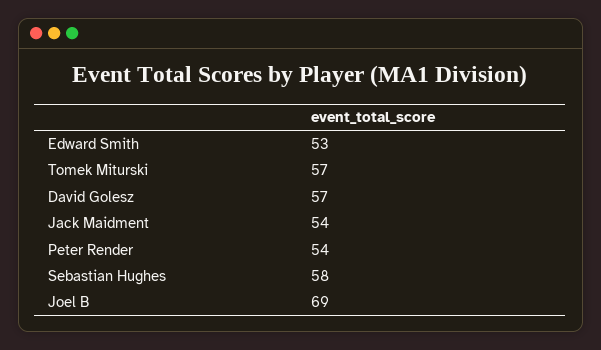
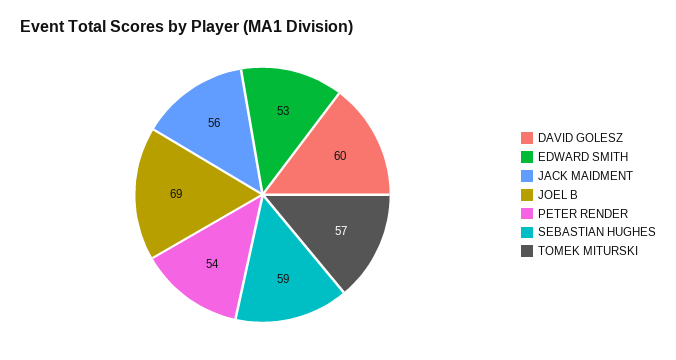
David Golesz: 57 -> 60
Jack Maidment: 54 -> 56
Sebastian Hughes: 58 -> 59

